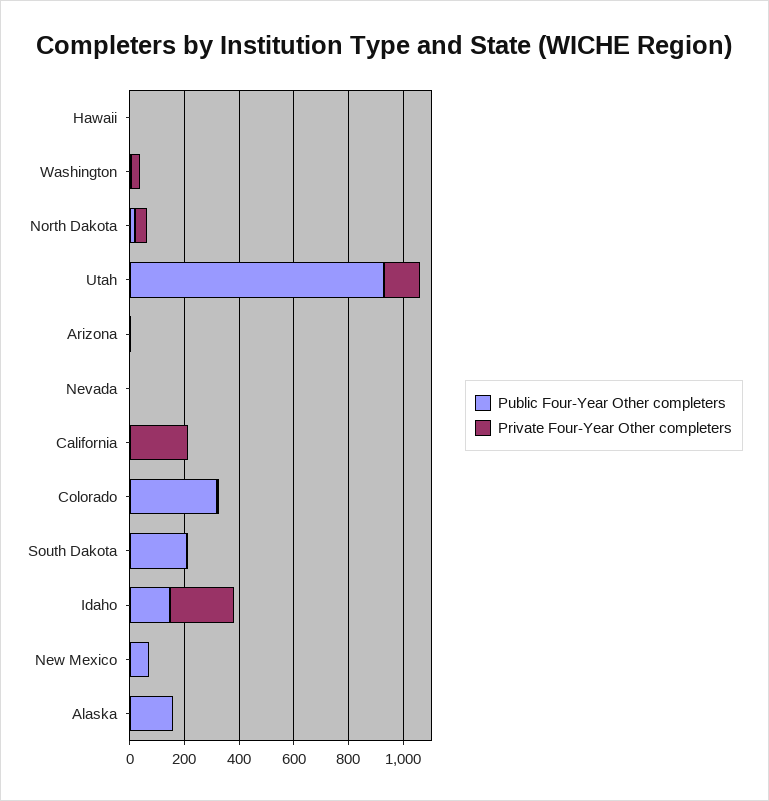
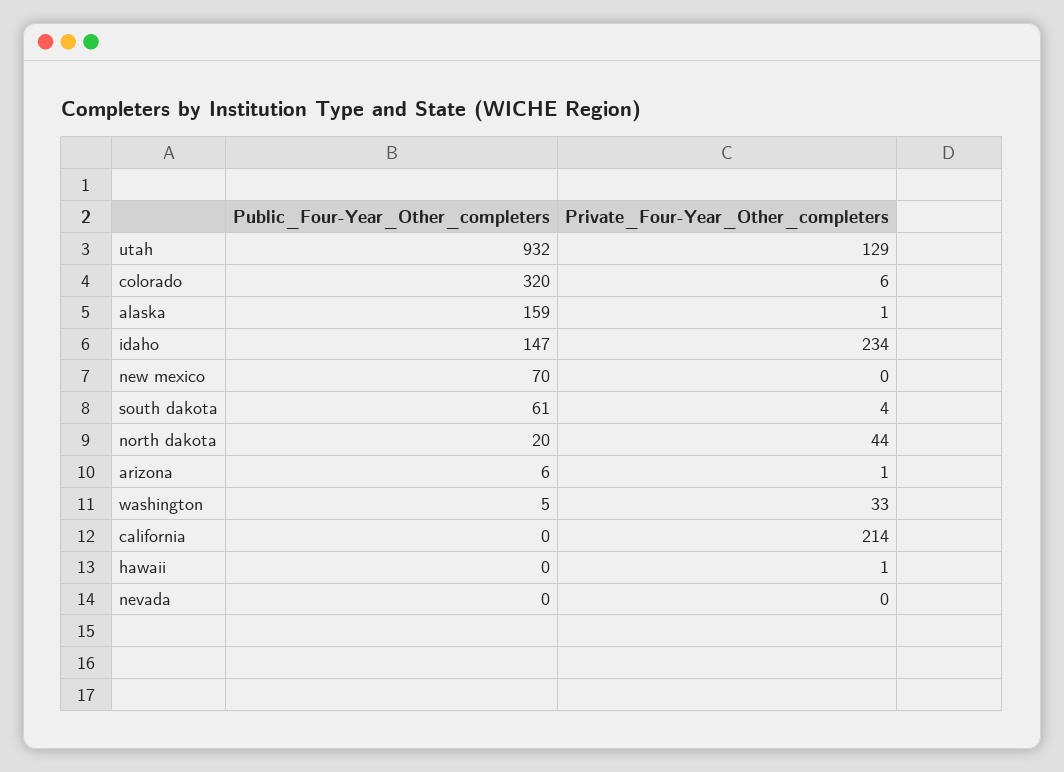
Public Four-Year Other completers, South Dakota: 200 -> 61

